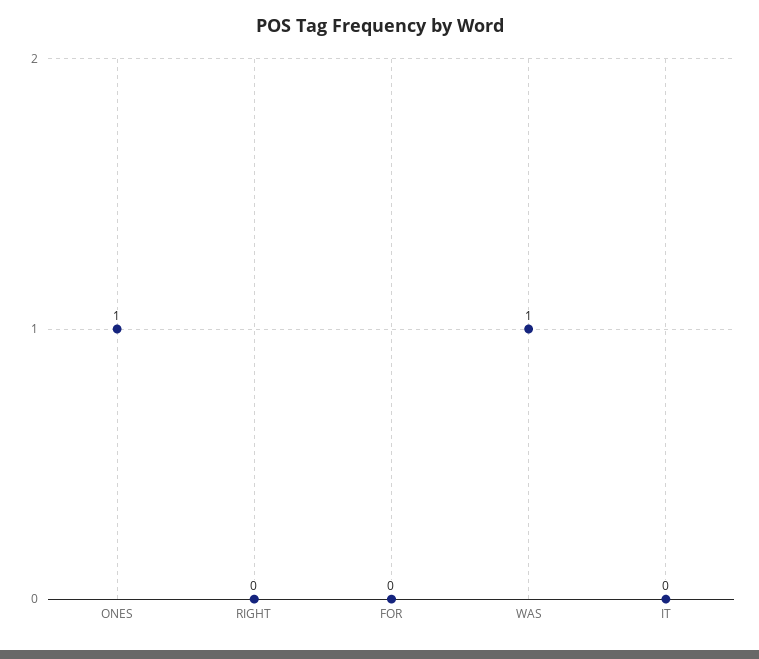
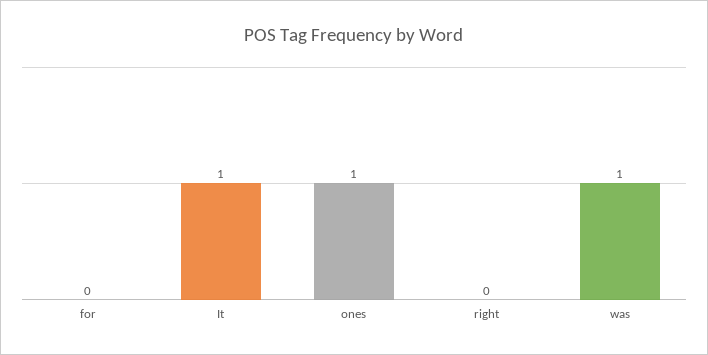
IT: 0 -> 1

